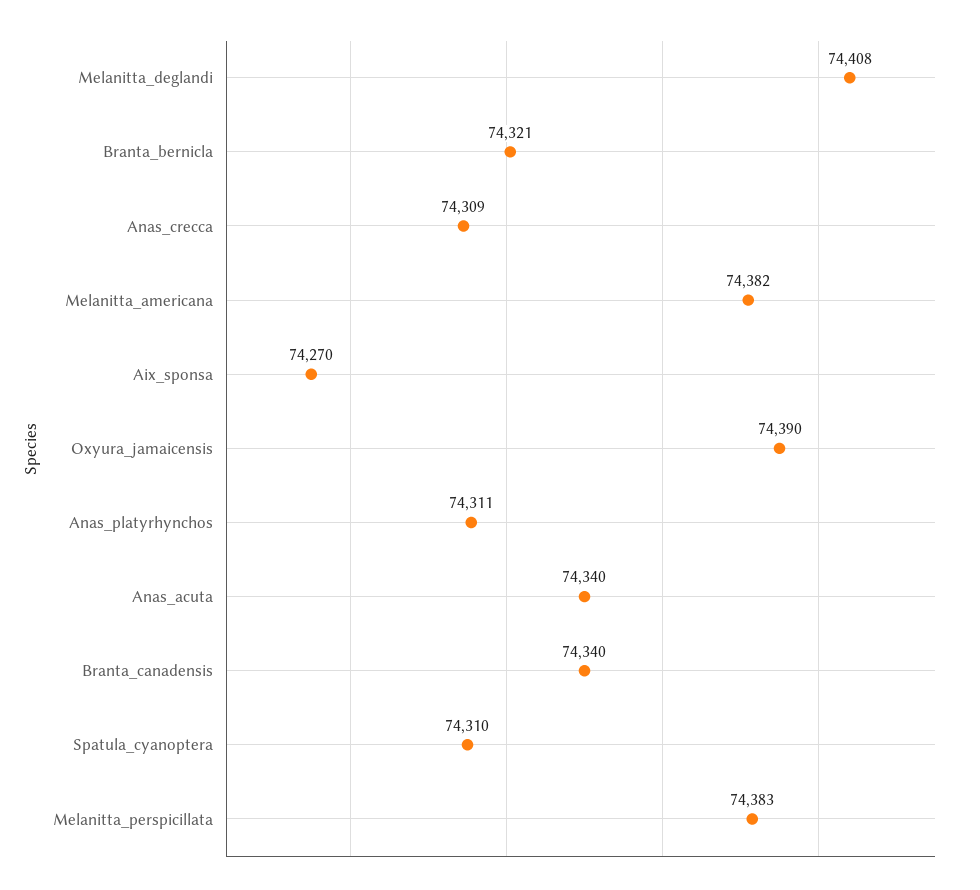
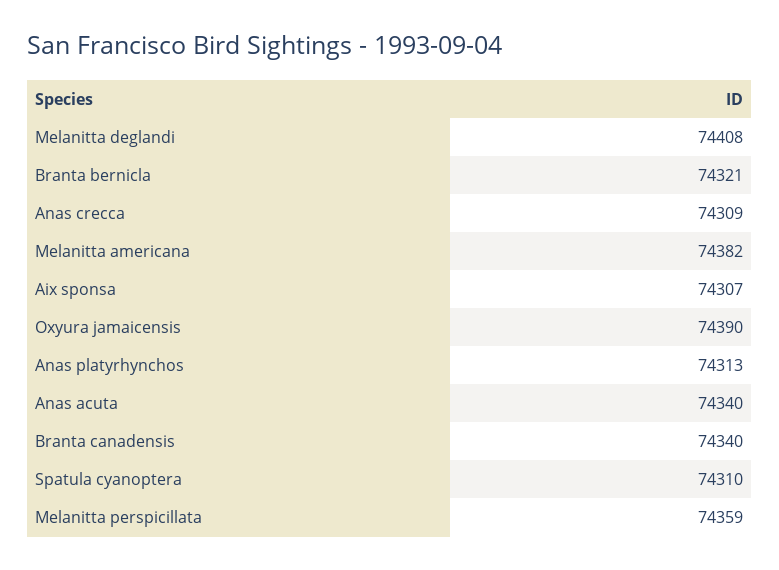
Aix_sponsa: 74270 -> 74307
Anas_platyrhynchos: 74311 -> 74313
Melanitta_perspicillata: 74383 -> 74359

